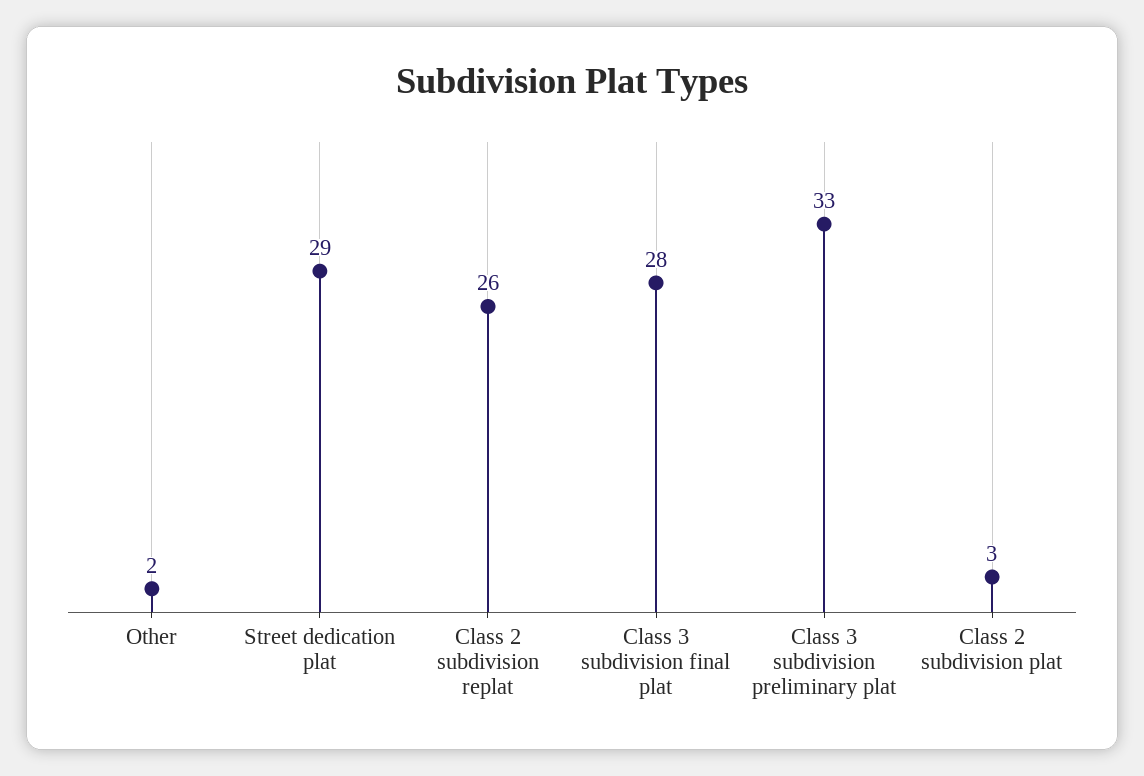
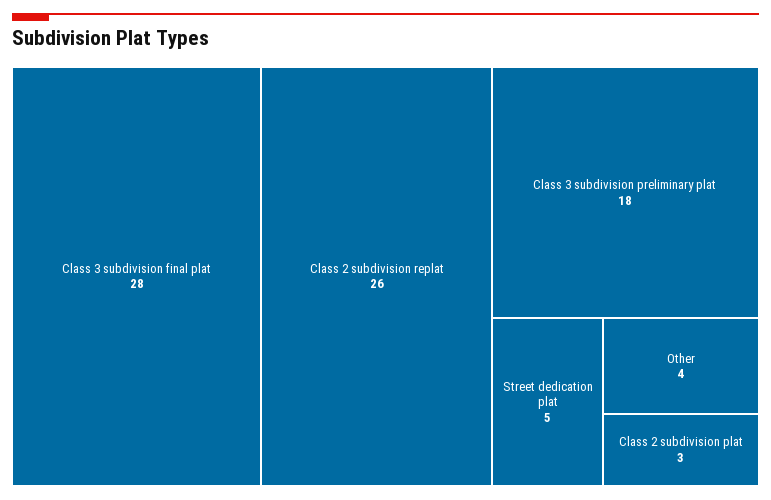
Other: 2 -> 4
Street dedication plat: 29 -> 5
Class 3 subdivision preliminary plat: 33 -> 18

